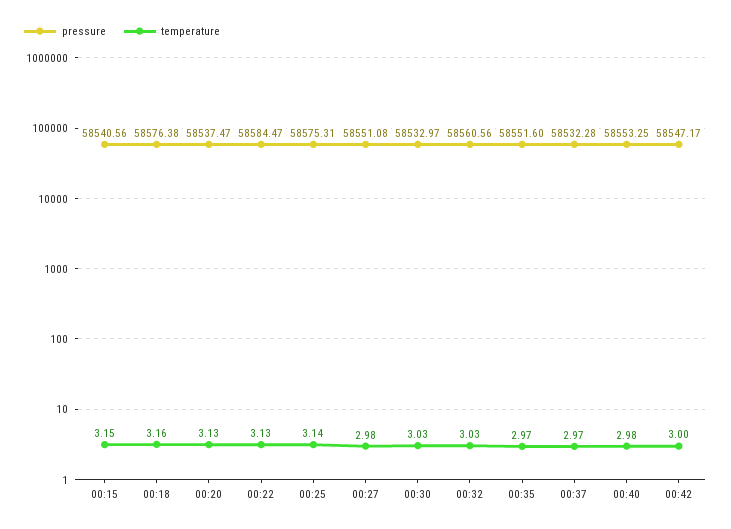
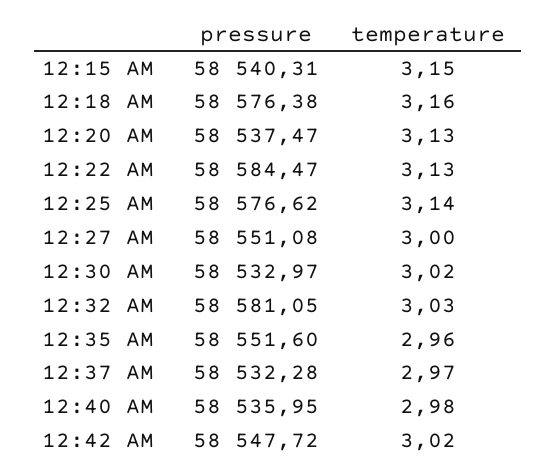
pressure, 00:15: 58540.56 -> 58540.31
pressure, 00:25: 58575.31 -> 58576.62
temperature, 00:27: 2.98 -> 3
temperature, 00:30: 3.03 -> 3.02
pressure, 00:32: 58560.56 -> 58581.05
temperature, 00:35: 2.97 -> 2.96
pressure, 00:40: 58553.25 -> 58535.95
pressure, 00:42: 58547.17 -> 58547.72
temperature, 00:42: 3 -> 3.02

